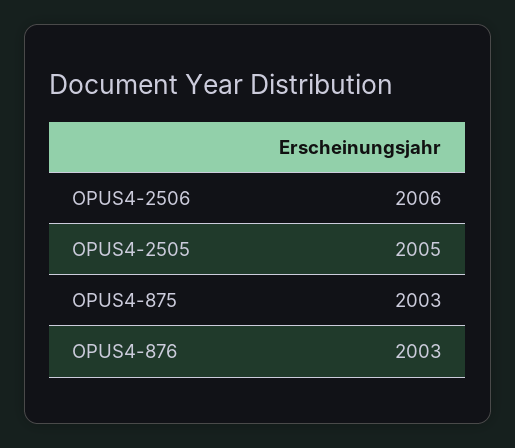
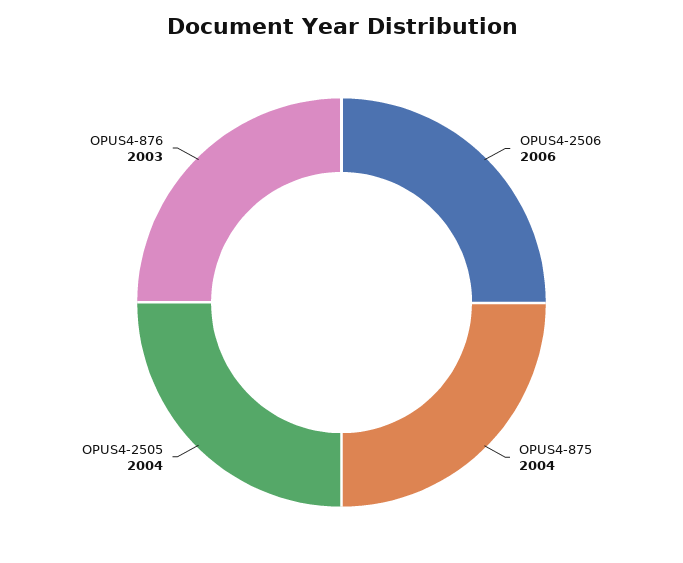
OPUS4-2505: 2005 -> 2004
OPUS4-875: 2003 -> 2004

